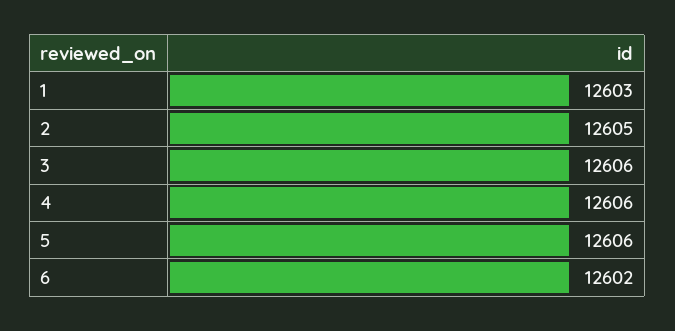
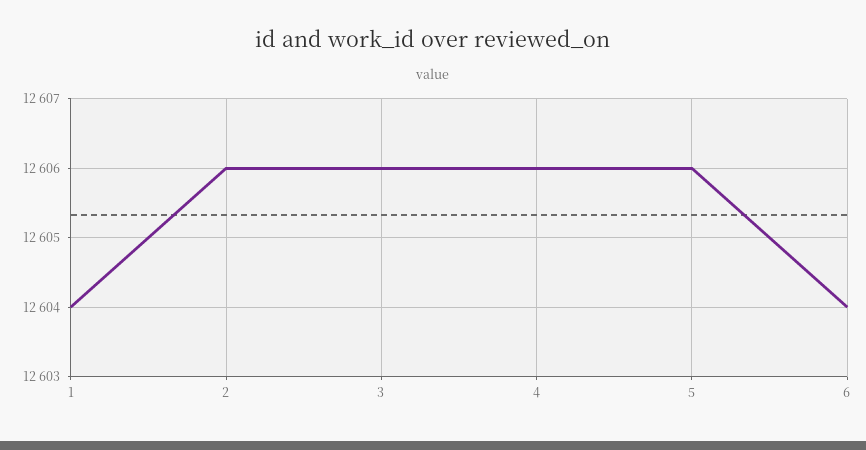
1: 12603 -> 12604
2: 12605 -> 12606
6: 12602 -> 12604

